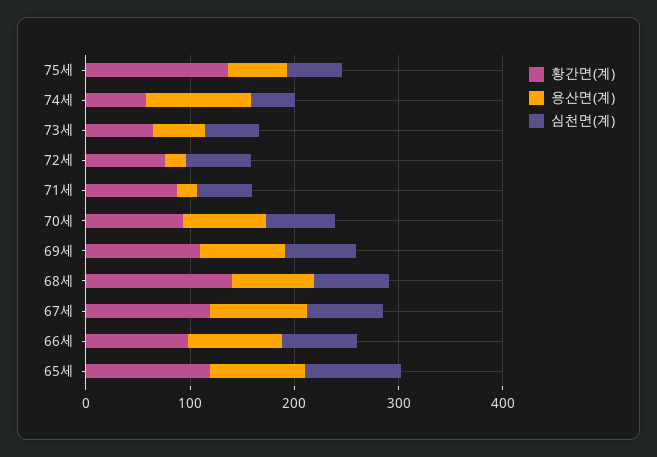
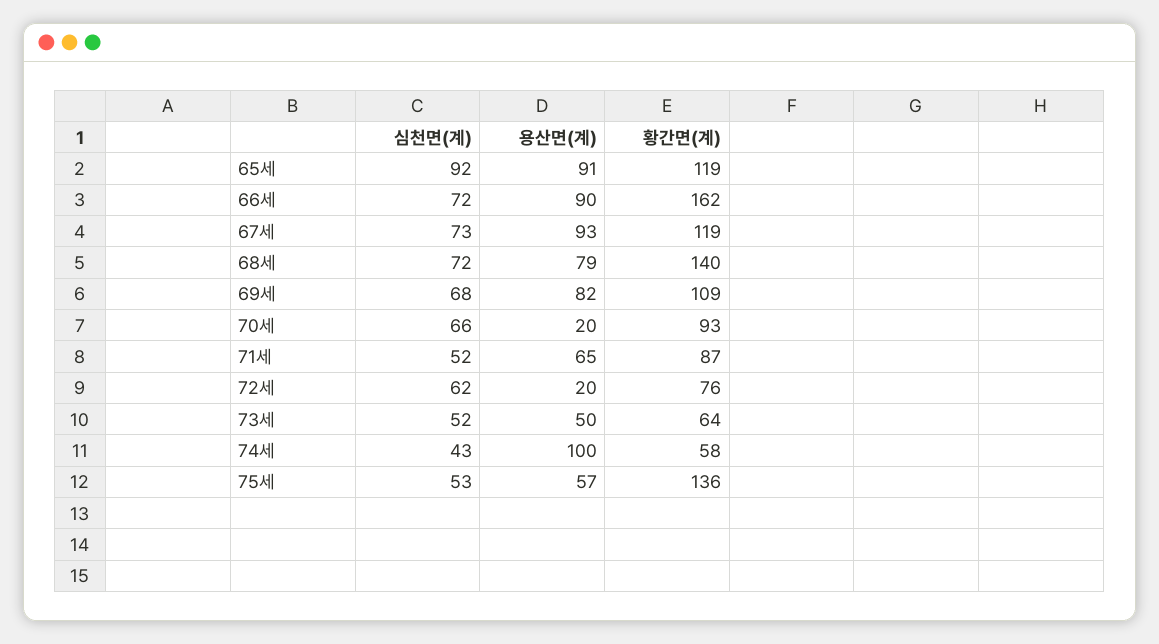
용산면(계), 71세: 20 -> 65
용산면(계), 70세: 80 -> 20
황간면(계), 66세: 100 -> 162

